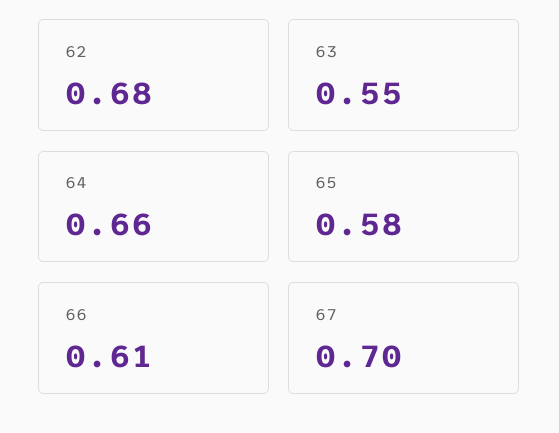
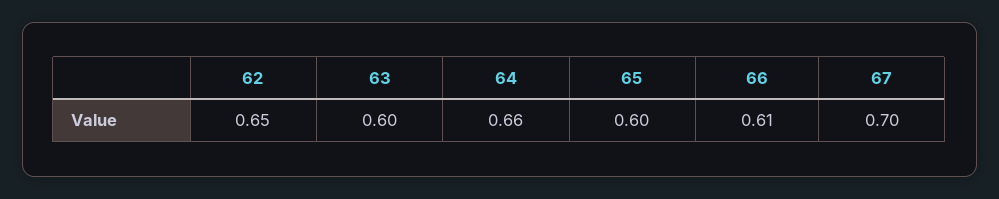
62: 0.68 -> 0.65
63: 0.55 -> 0.6
65: 0.58 -> 0.6

